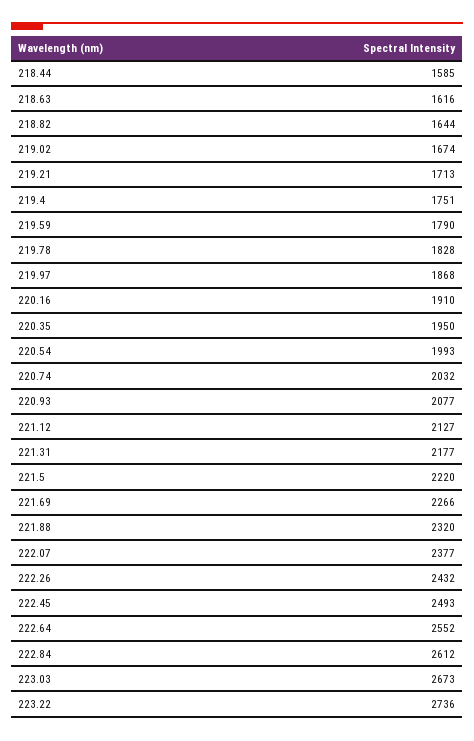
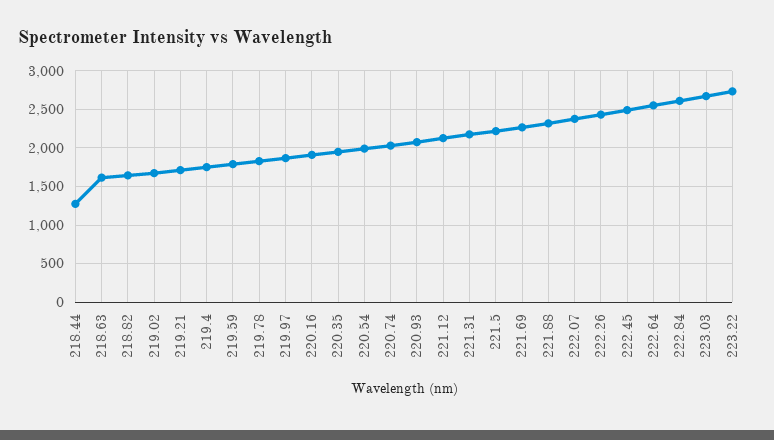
218.44: 1585 -> 1300

